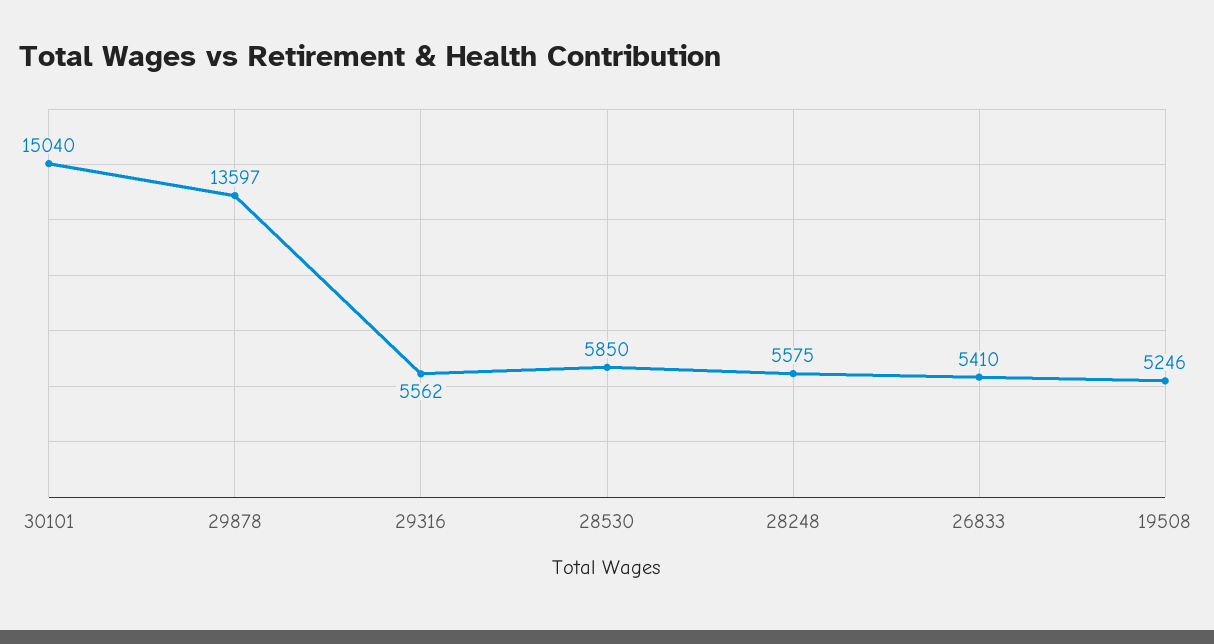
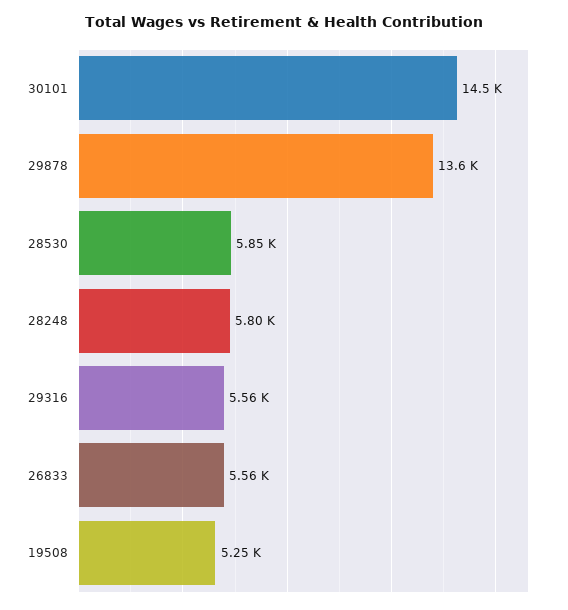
30101: 15040 -> 14500
28248: 5575 -> 5800
26833: 5410 -> 5560

